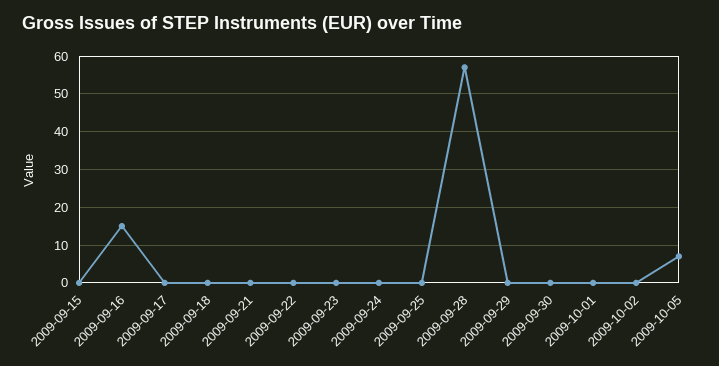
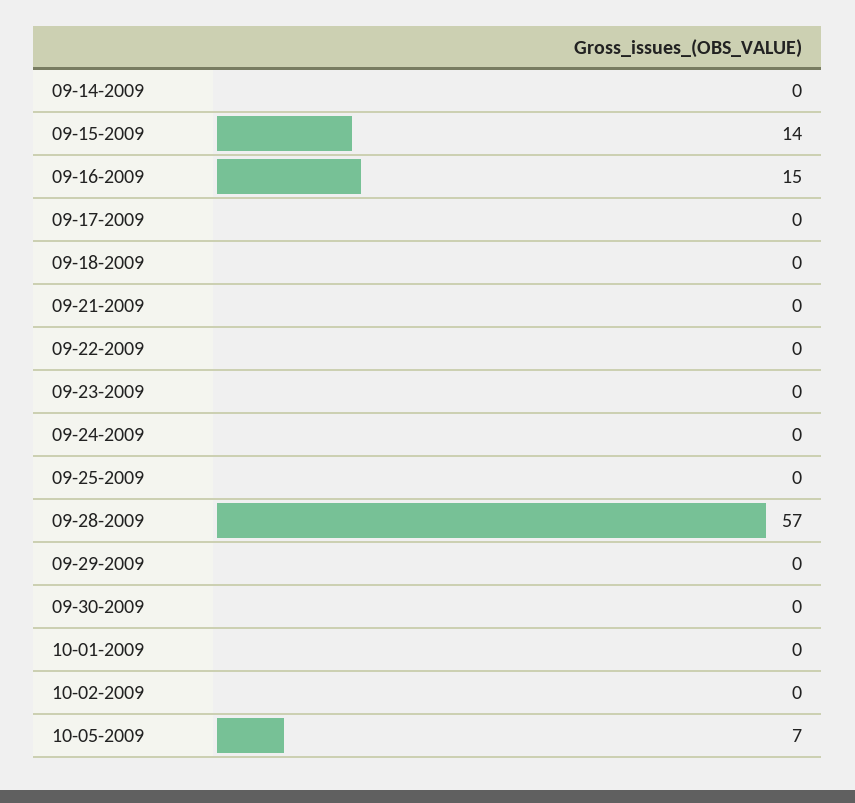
2009-09-15: 0 -> 14
09-14-2009: none -> 0

